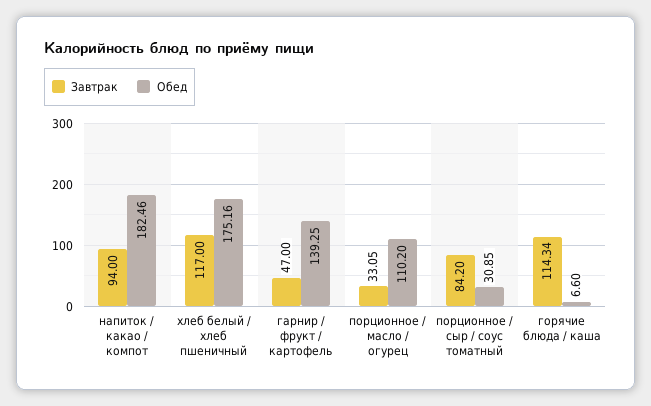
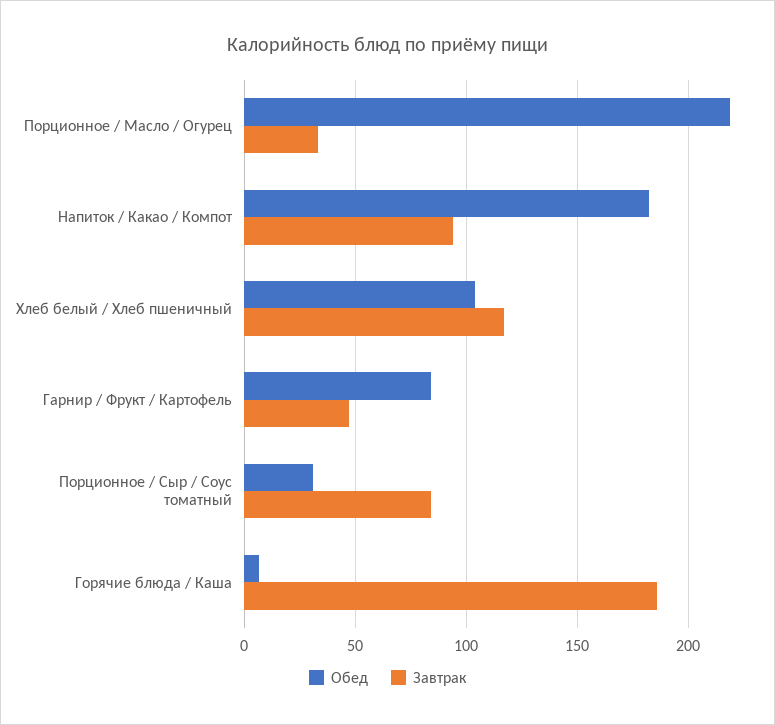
Обед, хлеб белый / хлеб пшеничный: 175.16 -> 105
Обед, гарнир / фрукт / картофель: 139.25 -> 85
Обед, порционное / масло / огурец: 110.2 -> 220
Завтрак, горячие блюда / каша: 114.34 -> 185

